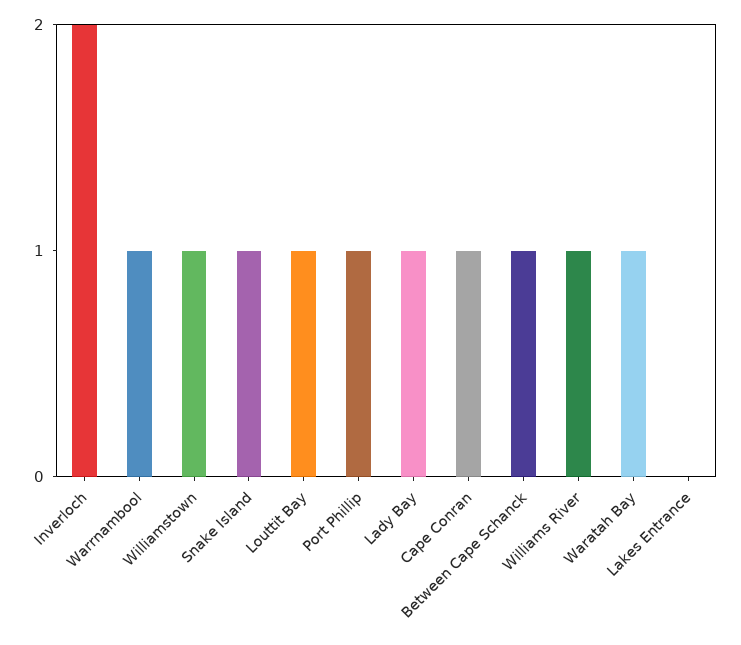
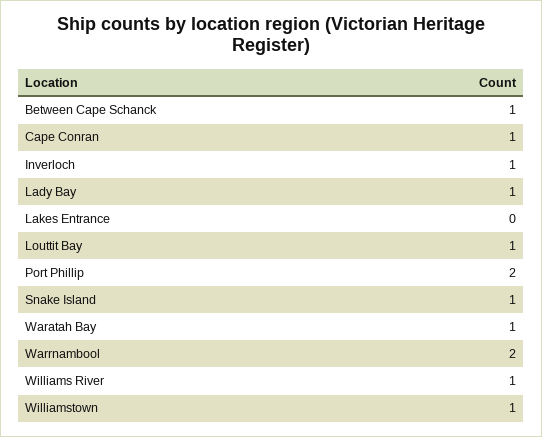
Inverloch: 2 -> 1
Warrnambool: 1 -> 2
Port Phillip: 1 -> 2

